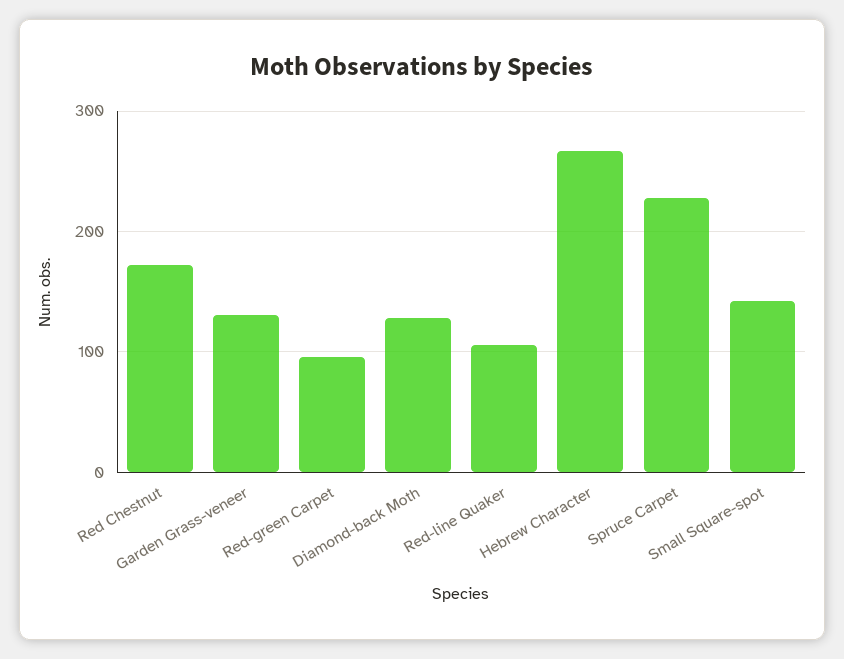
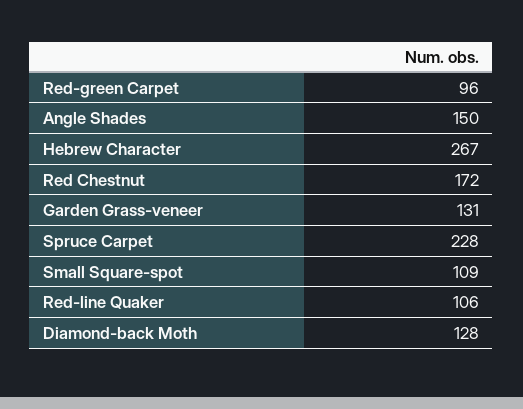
Small Square-spot: 140 -> 109
Angle Shades: none -> 150

